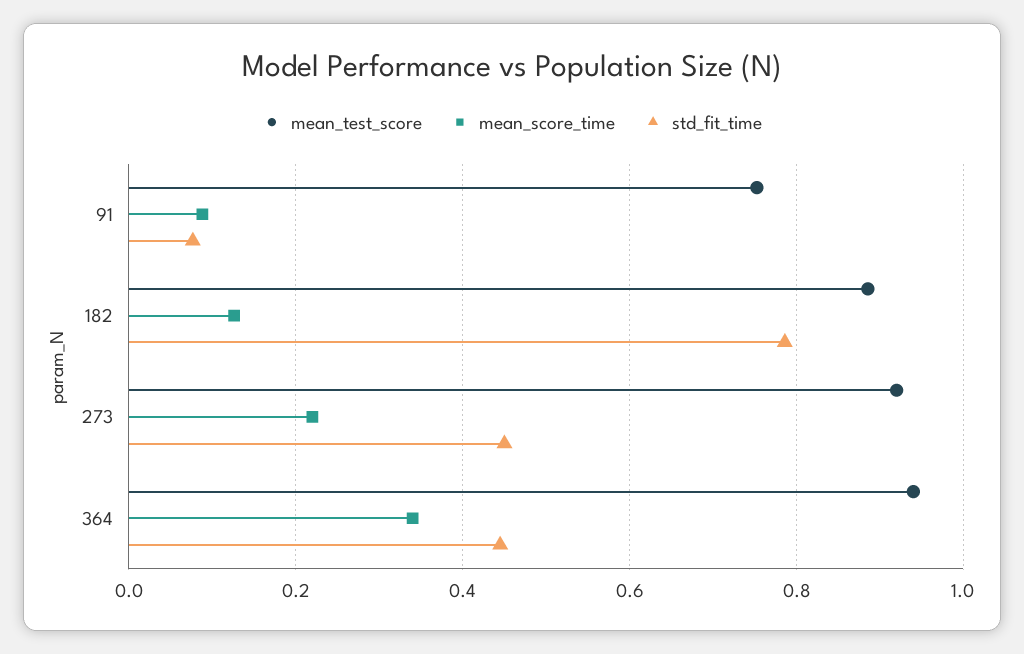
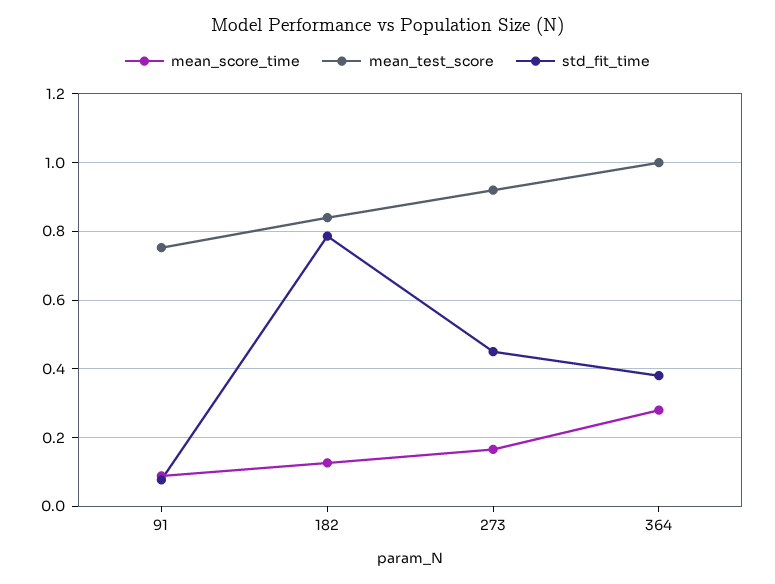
mean_test_score, 182: 0.88 -> 0.84
mean_score_time, 273: 0.22 -> 0.16
mean_test_score, 364: 0.94 -> 1
mean_score_time, 364: 0.34 -> 0.28
std_fit_time, 364: 0.44 -> 0.38

